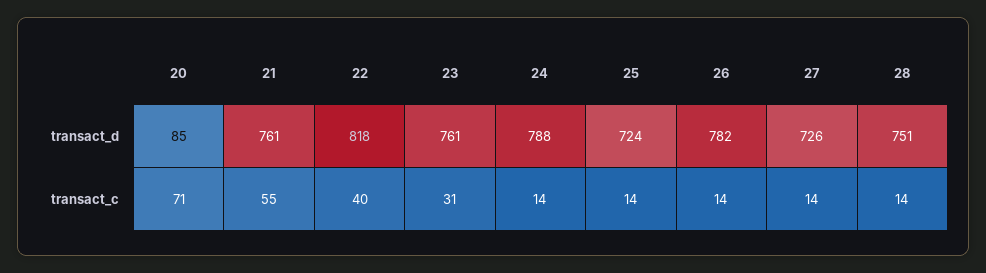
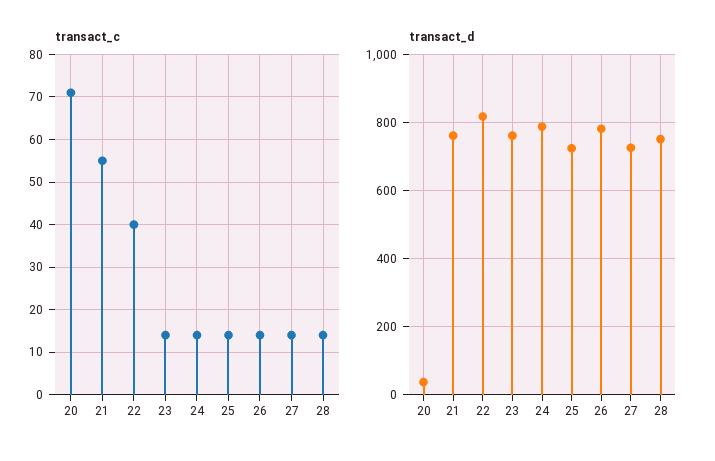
transact_d, 20: 85 -> 40
transact_c, 23: 31 -> 15

